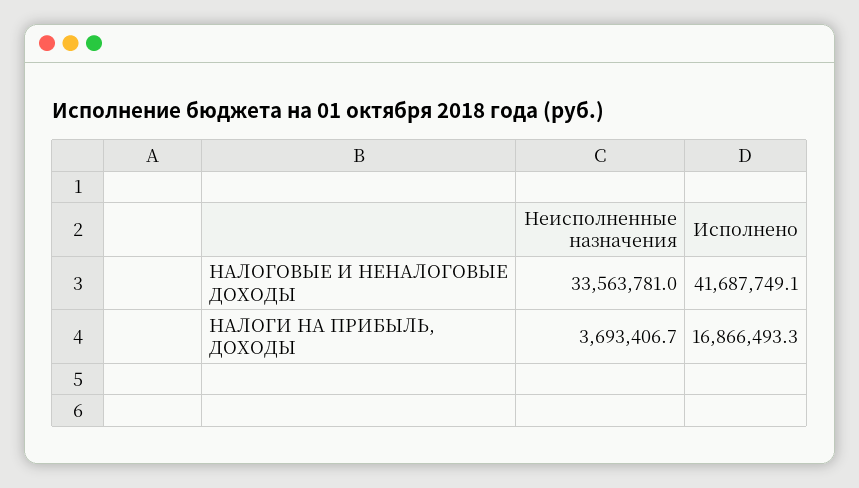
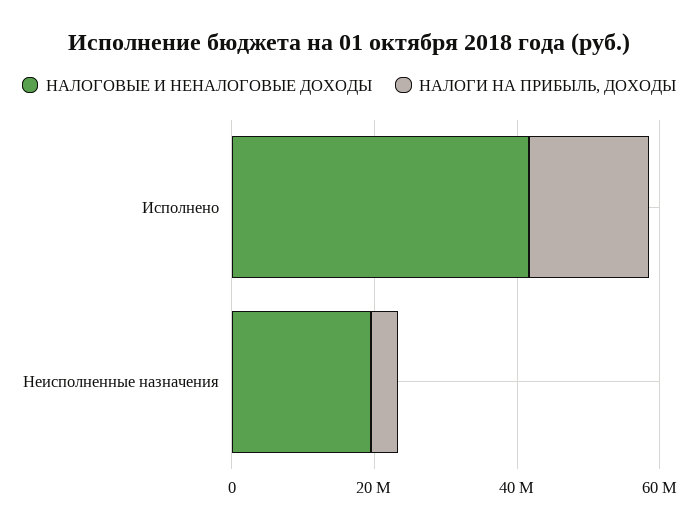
НАЛОГОВЫЕ И НЕНАЛОГОВЫЕ ДОХОДЫ, Неисполненные назначения: 33563781 -> 20000000

